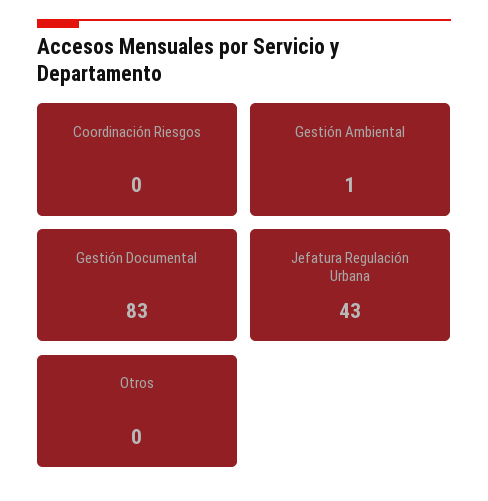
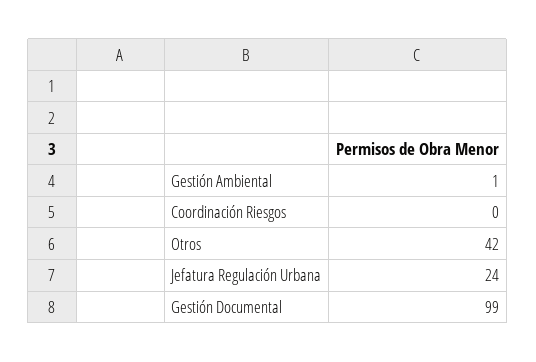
Gestión Documental: 83 -> 99
Jefatura Regulación Urbana: 43 -> 24
Otros: 0 -> 42

